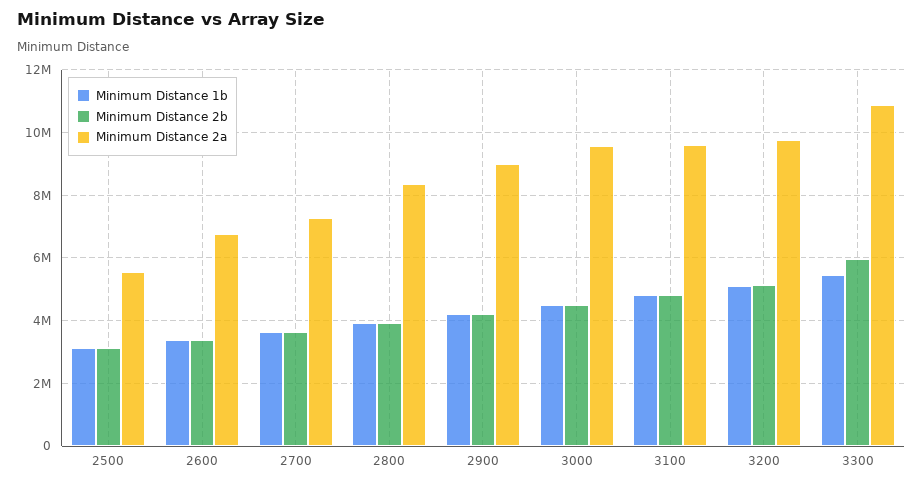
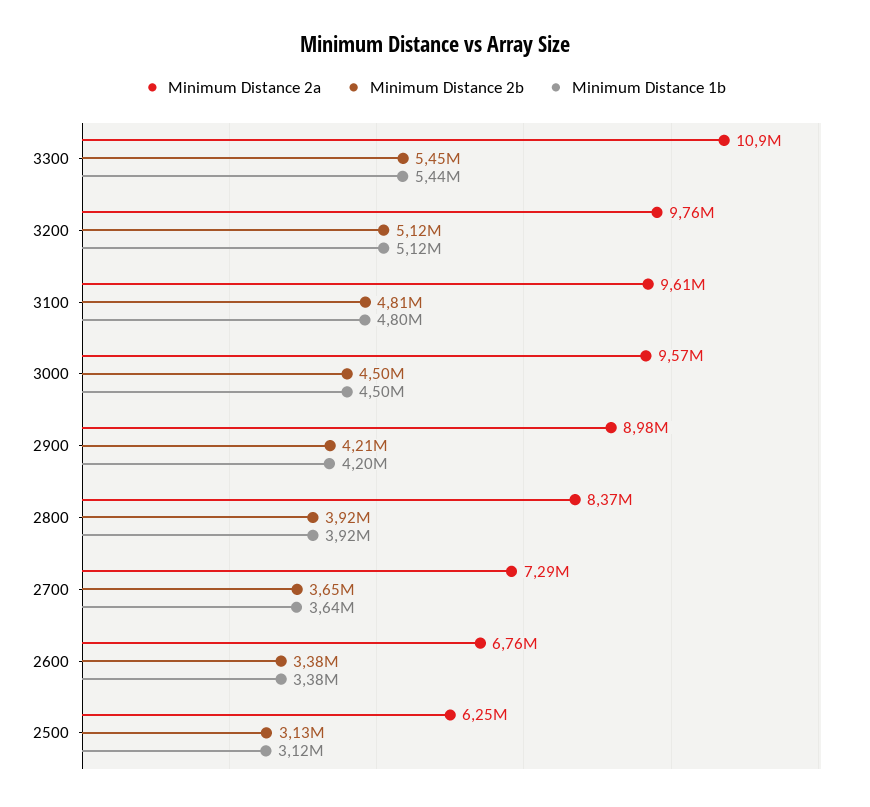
Minimum Distance 2a, 2500: 5600000 -> 6250000
Minimum Distance 2b, 3300: 6000000 -> 5450000

